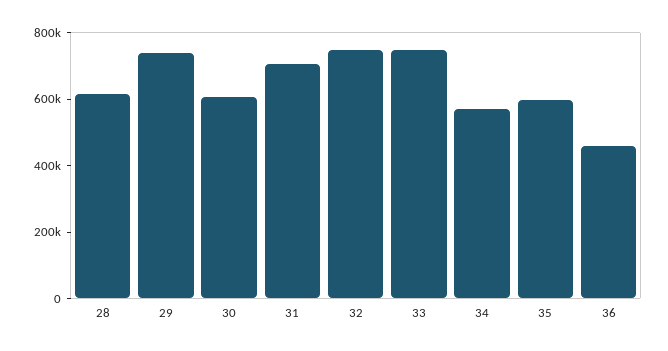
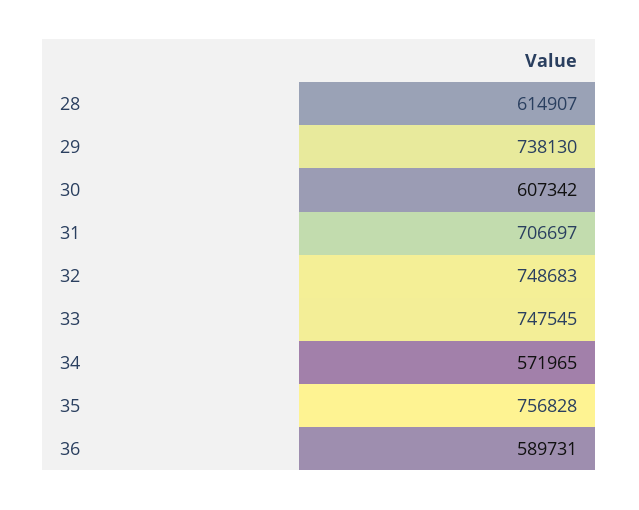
35: 600000 -> 756828
36: 450000 -> 589731

